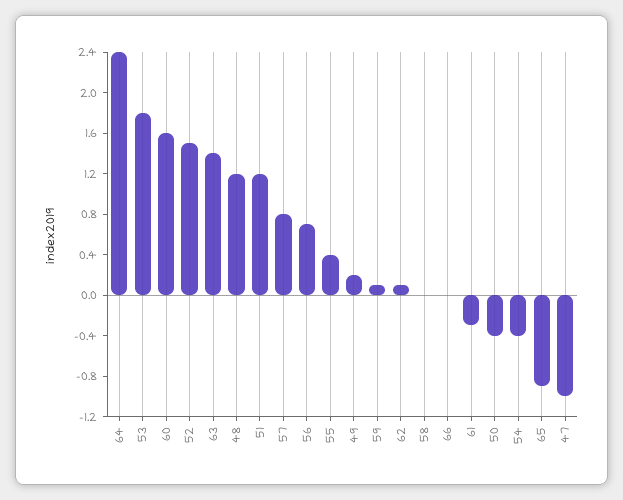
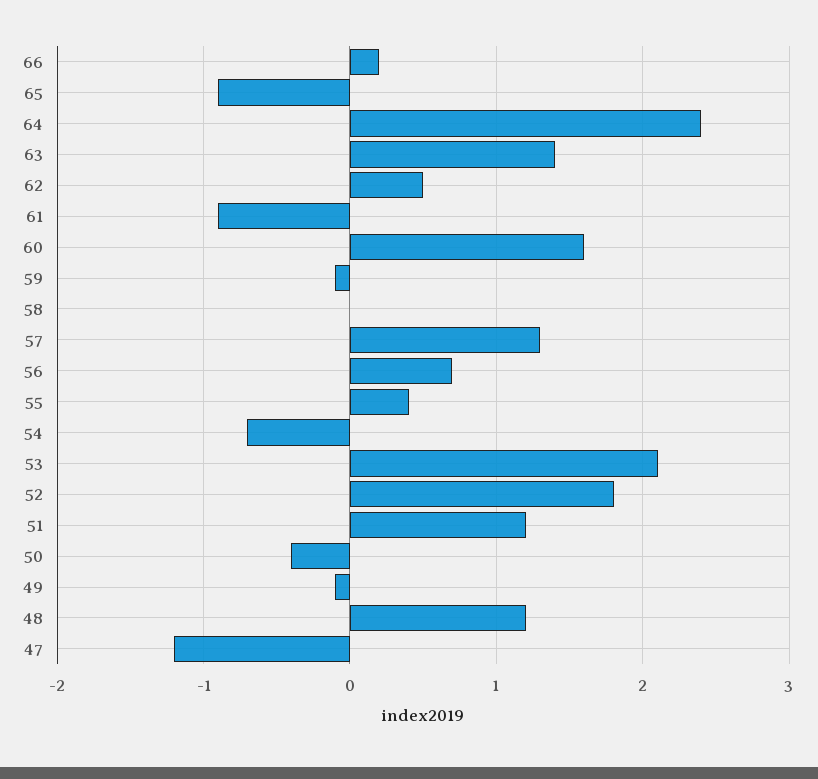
53: 1.8 -> 2.1
52: 1.5 -> 1.8
57: 0.8 -> 1.3
49: 0.2 -> -0.1
59: 0.1 -> -0.1
62: 0.1 -> 0.5
66: 0 -> 0.2
61: -0.3 -> -0.9
54: -0.4 -> -0.7
47: -1 -> -1.2

